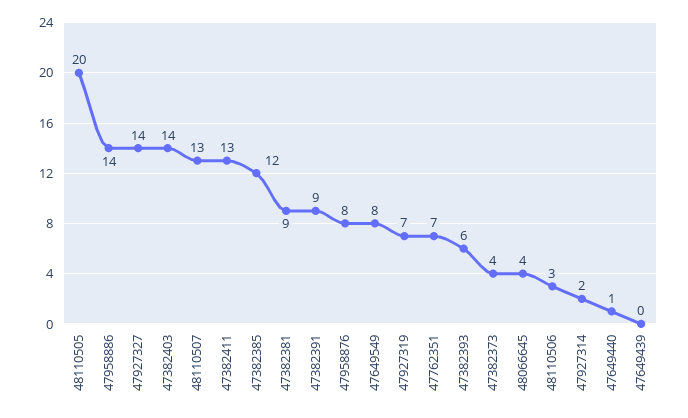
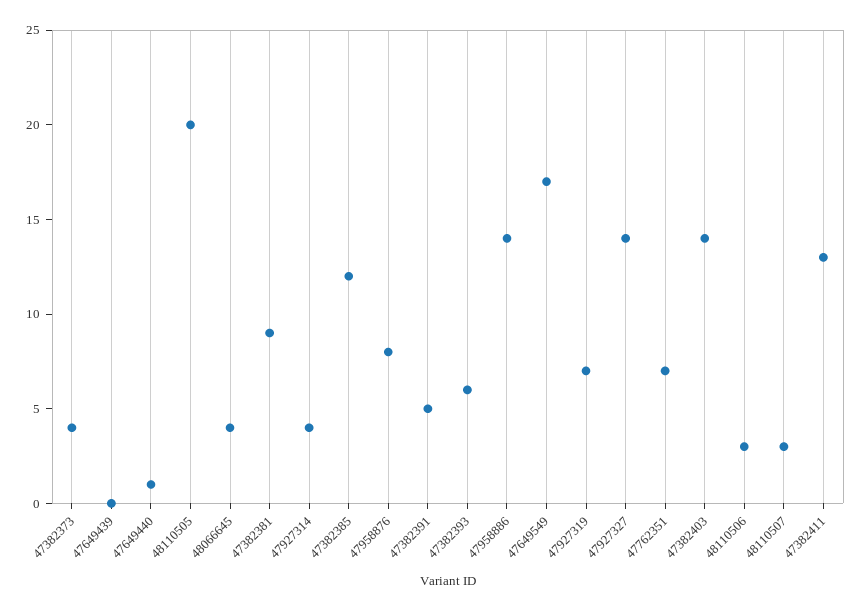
48110507: 13 -> 3
47382391: 9 -> 5
47649549: 8 -> 17
47927314: 2 -> 4

